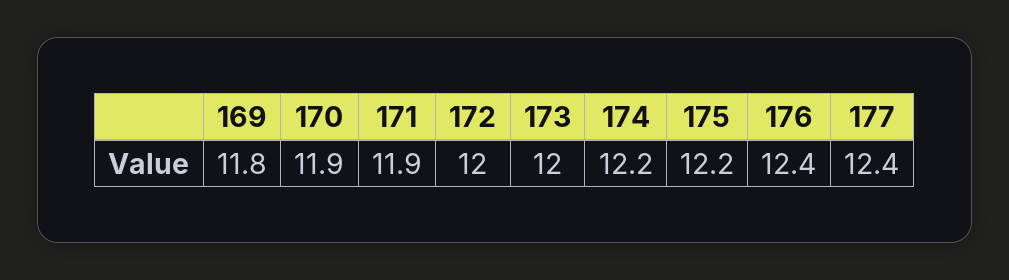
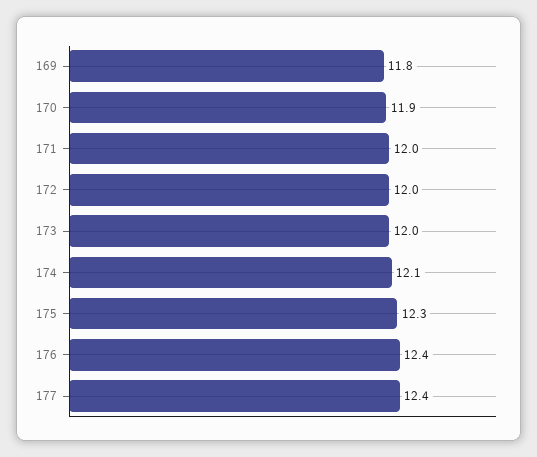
171: 11.9 -> 12
174: 12.2 -> 12.1
175: 12.2 -> 12.3

